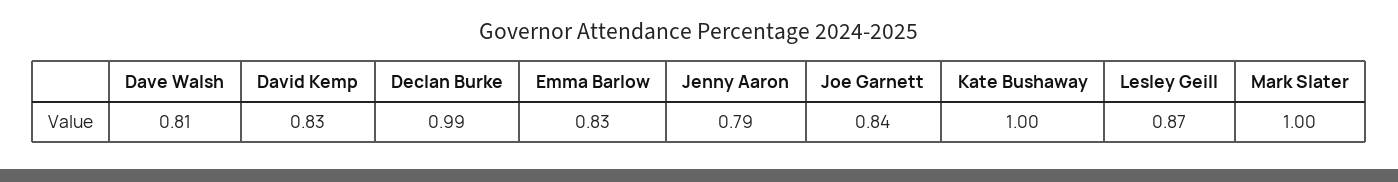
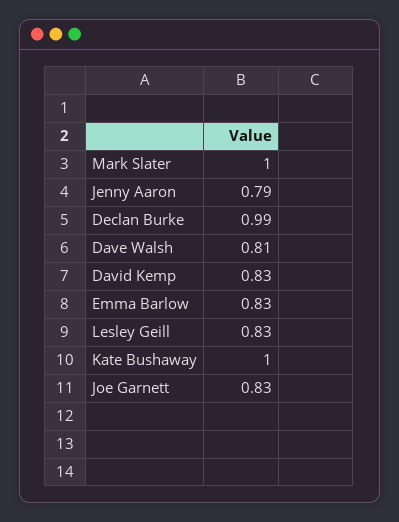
Joe Garnett: 0.84 -> 0.83
Lesley Geill: 0.87 -> 0.83

